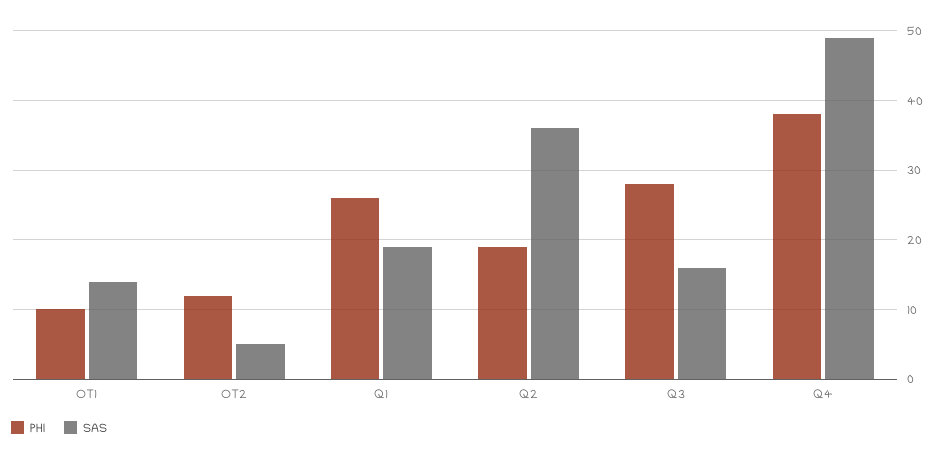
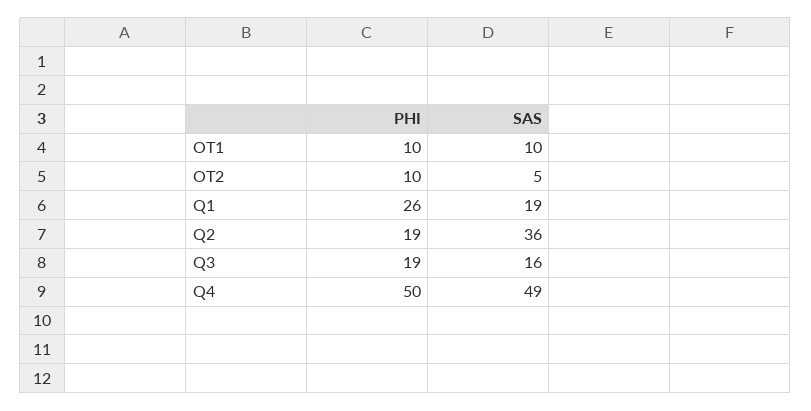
SAS, OT1: 14 -> 10
PHI, OT2: 12 -> 10
PHI, Q3: 28 -> 19
PHI, Q4: 38 -> 50

